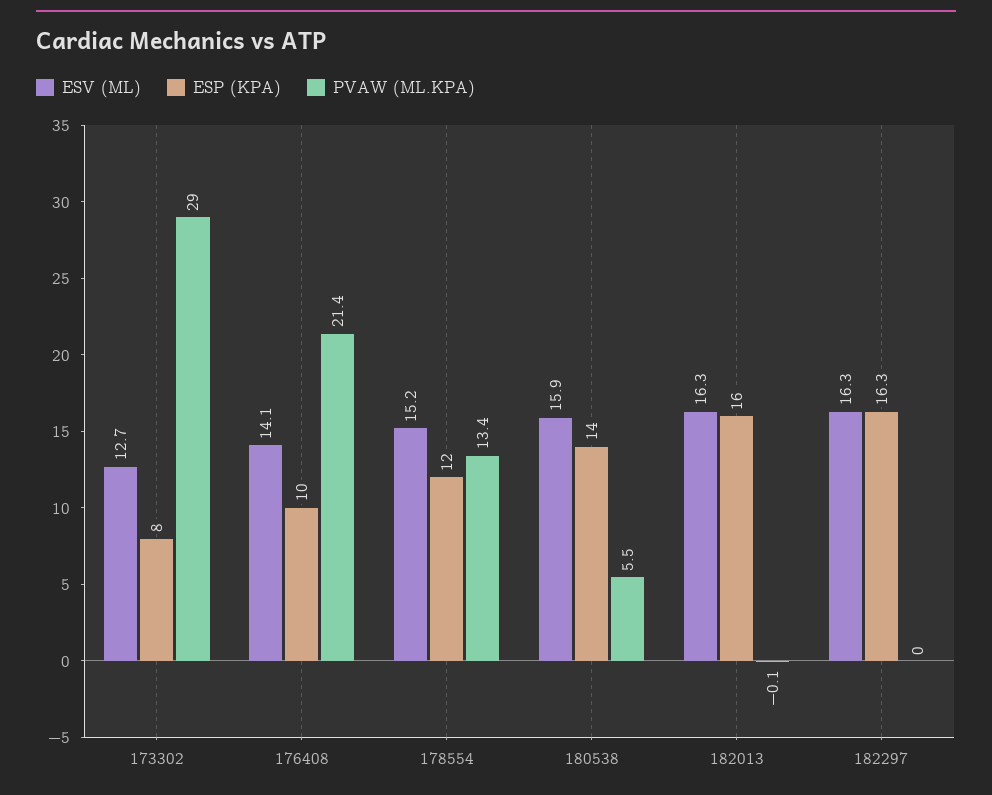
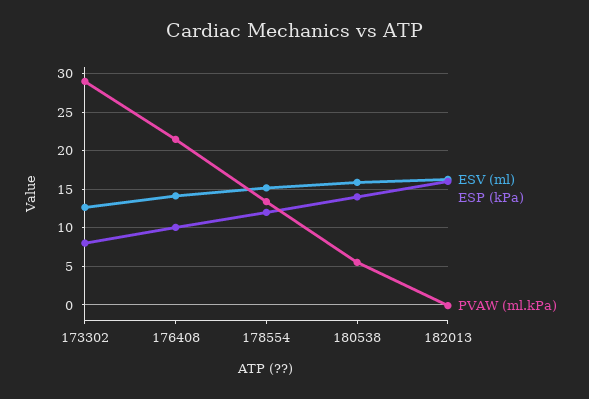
ESV (ML), 182297: 16.3 -> none
ESP (KPA), 182297: 16.3 -> none
PVAW (ML.KPA), 182297: 0 -> none

